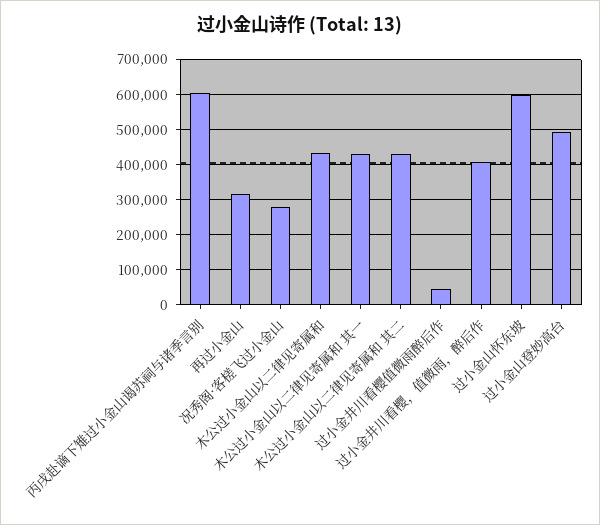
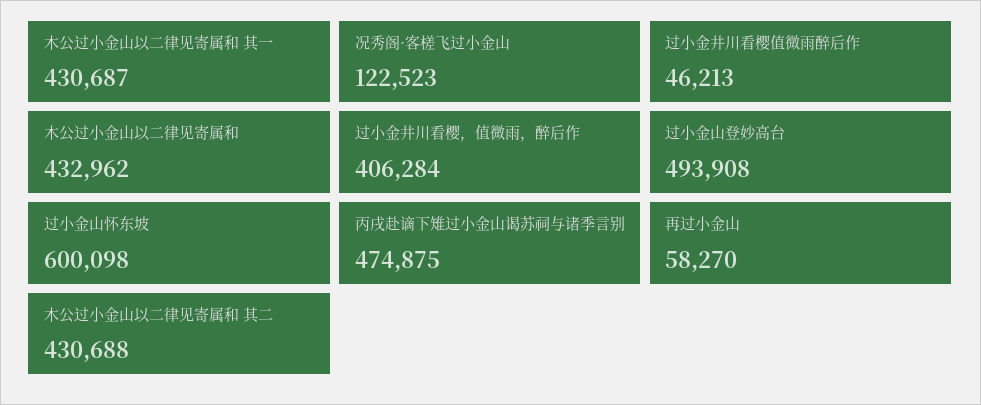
丙戌赴谪下雉过小金山谒苏祠与诸季言别: 600000 -> 474875
再过小金山: 320000 -> 58270
况秀阁·客槎飞过小金山: 280000 -> 122523

